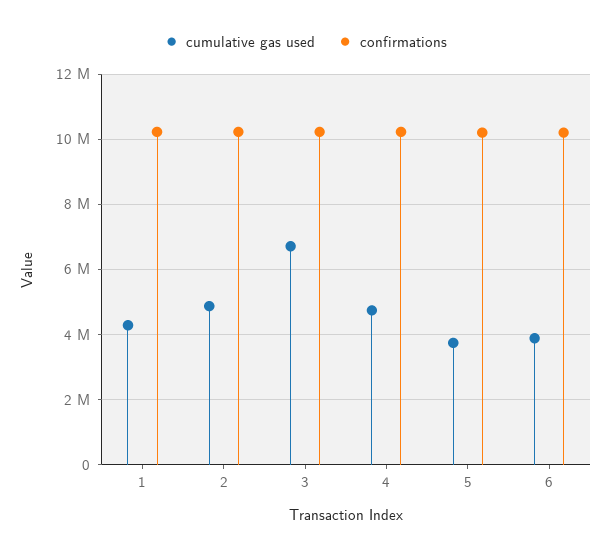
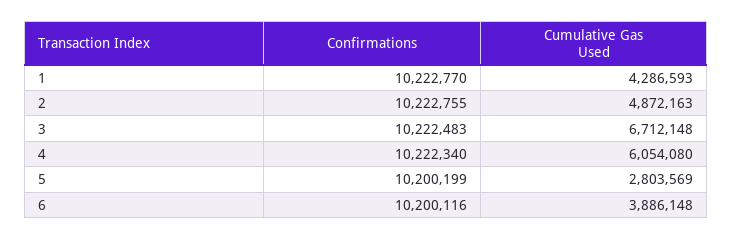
cumulative gas used, 4: 4800000 -> 6054080
cumulative gas used, 5: 3800000 -> 2803569

